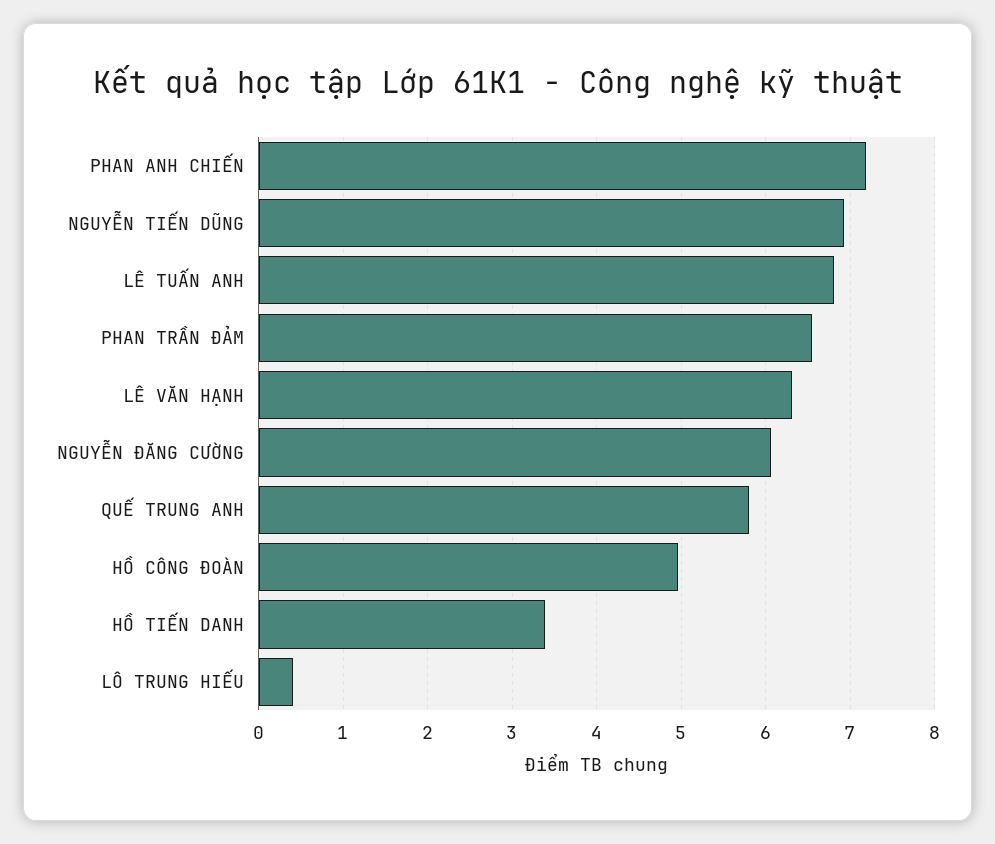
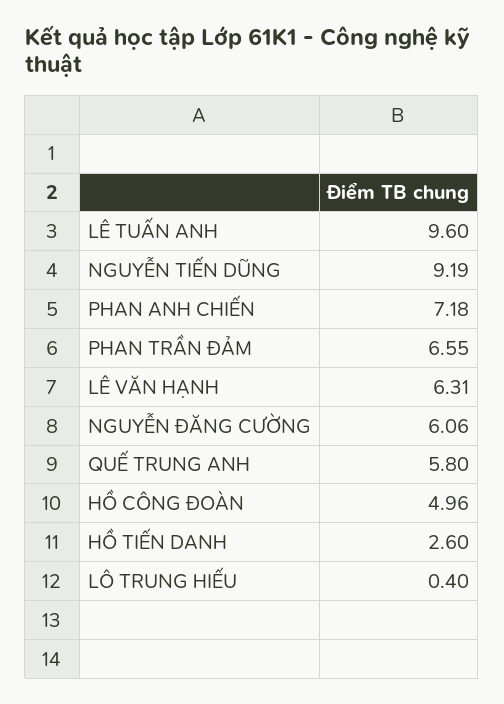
NGUYỄN TIẾN DŨNG: 6.9 -> 9.19
LÊ TUẤN ANH: 6.8 -> 9.6
HỒ TIẾN DANH: 3.4 -> 2.6

